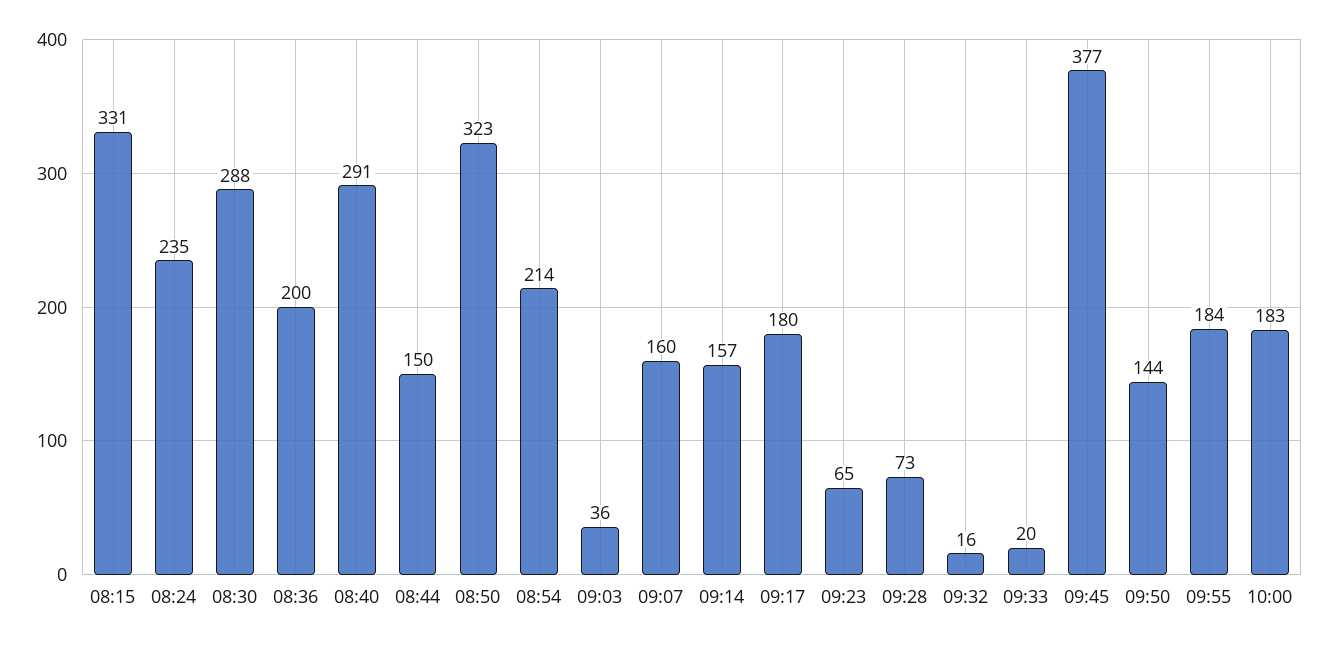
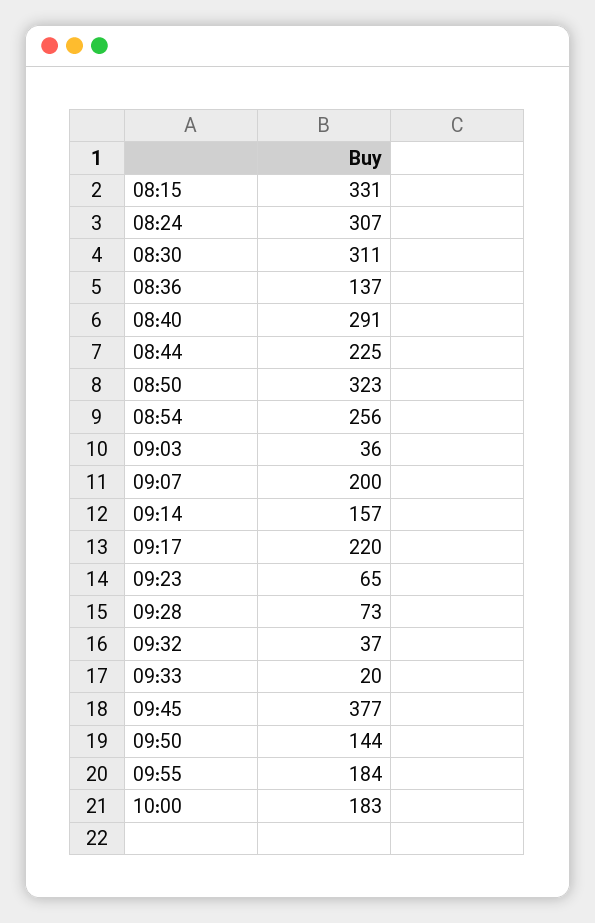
08:24: 235 -> 307
08:30: 288 -> 311
08:36: 200 -> 137
08:44: 150 -> 225
08:54: 214 -> 256
09:07: 160 -> 200
09:17: 180 -> 220
09:32: 16 -> 37

